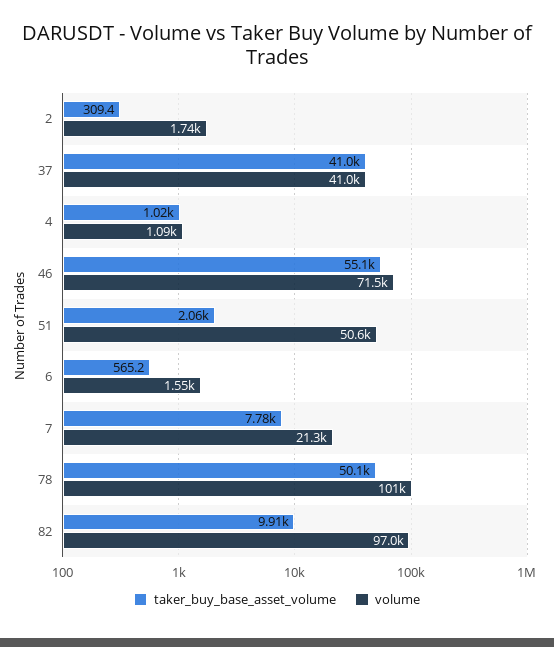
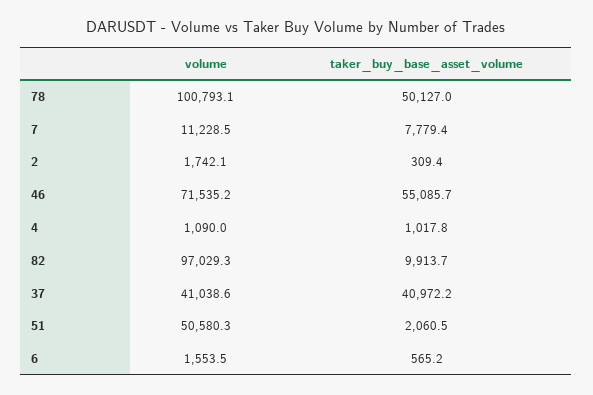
volume, 7: 21300 -> 11228.5

